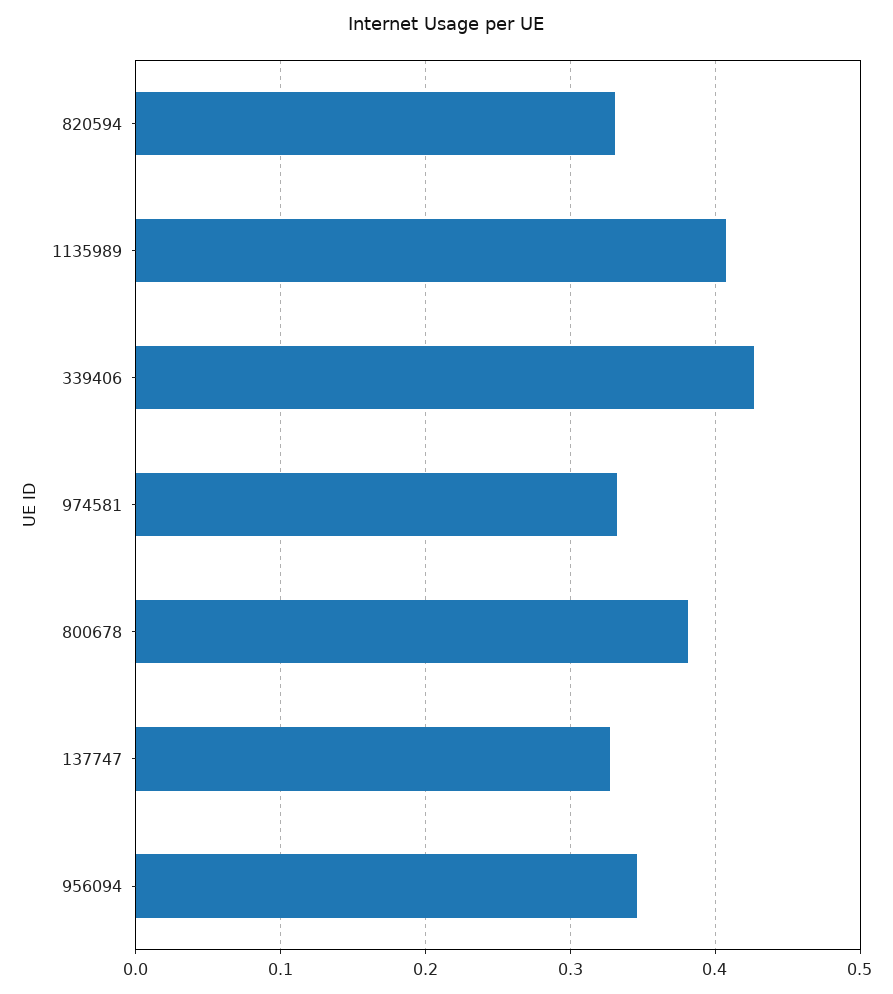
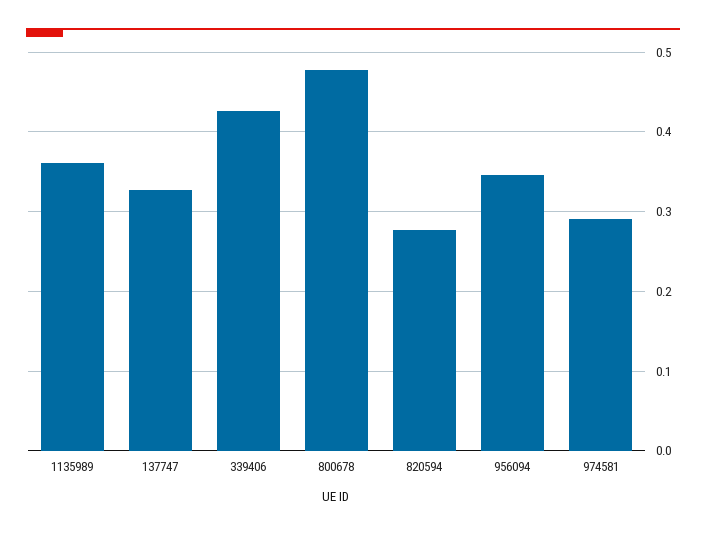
820594: 0.33 -> 0.28
1135989: 0.41 -> 0.36
974581: 0.33 -> 0.29
800678: 0.38 -> 0.48

